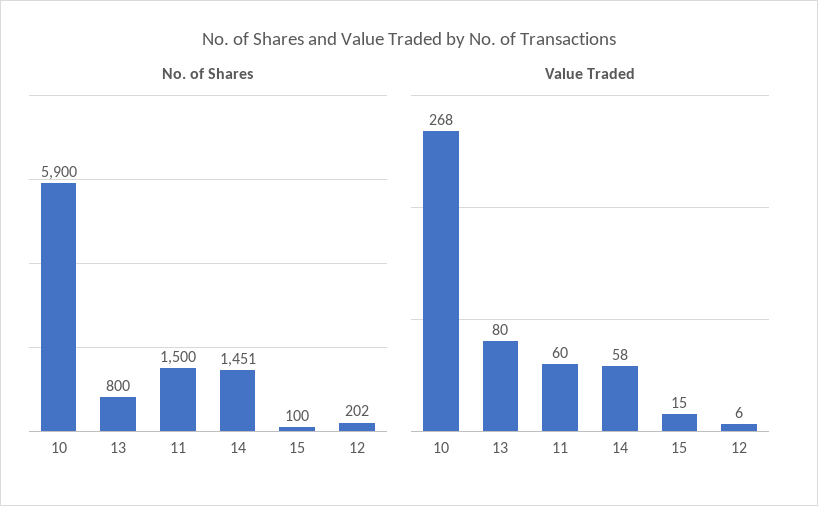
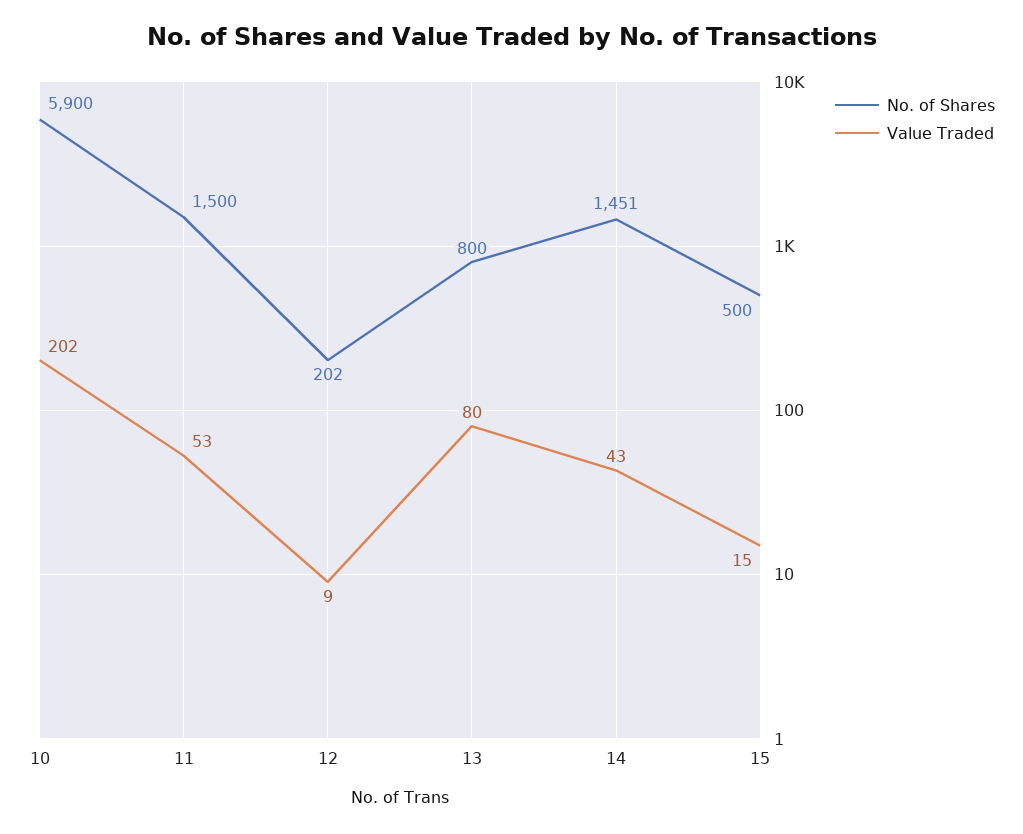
No. of Shares, 15: 100 -> 500
Value Traded, 10: 268 -> 202
Value Traded, 11: 60 -> 53
Value Traded, 14: 58 -> 43
Value Traded, 12: 6 -> 9

